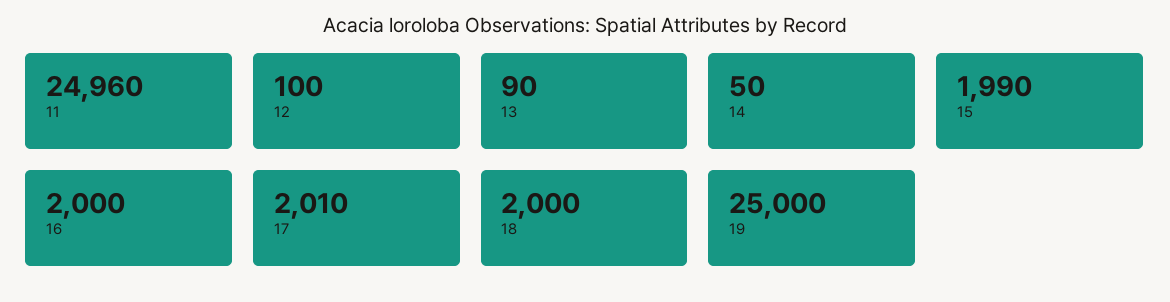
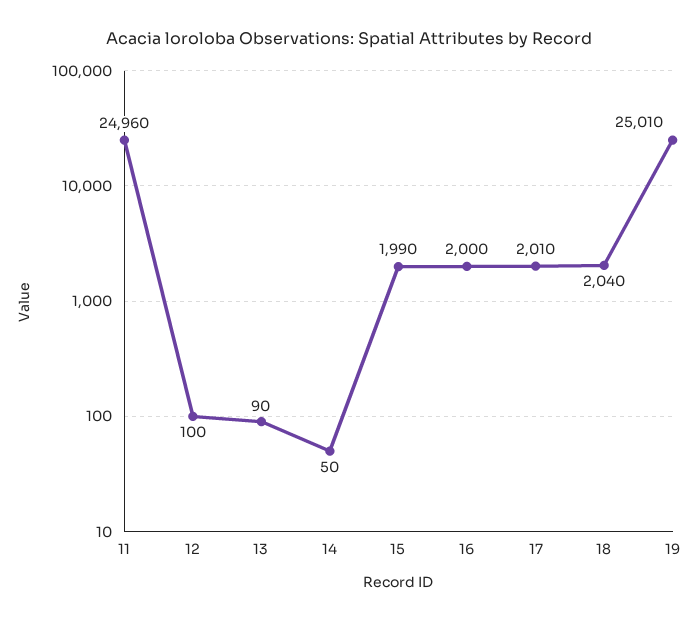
18: 2000 -> 2040
19: 25000 -> 25010

